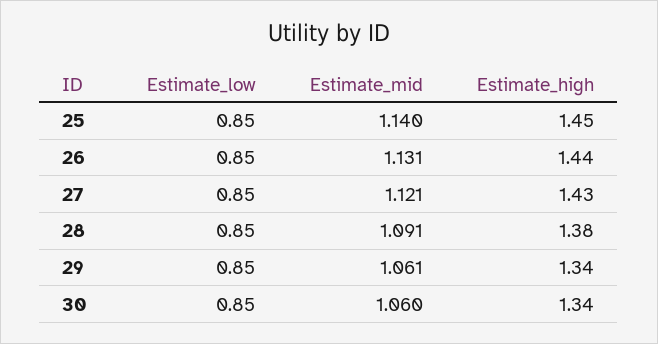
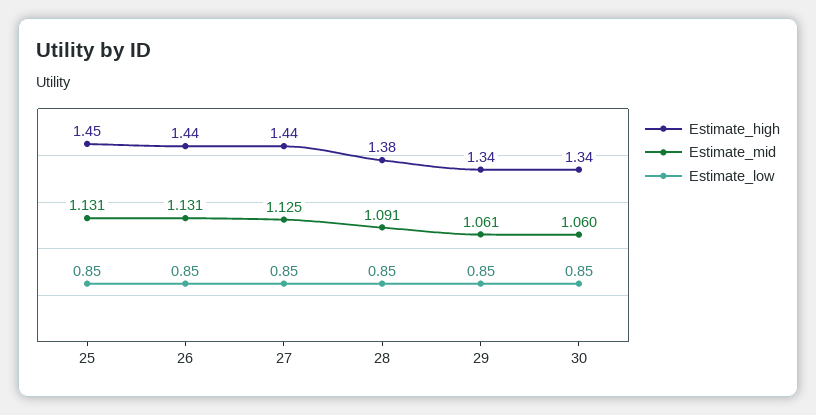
Estimate_mid, 25: 1.14 -> 1.131
Estimate_mid, 27: 1.121 -> 1.125
Estimate_high, 27: 1.43 -> 1.44

